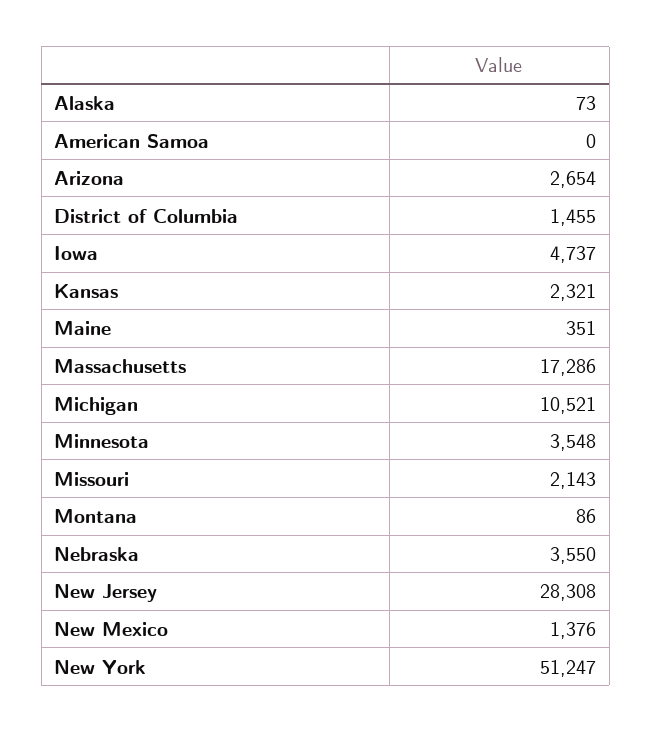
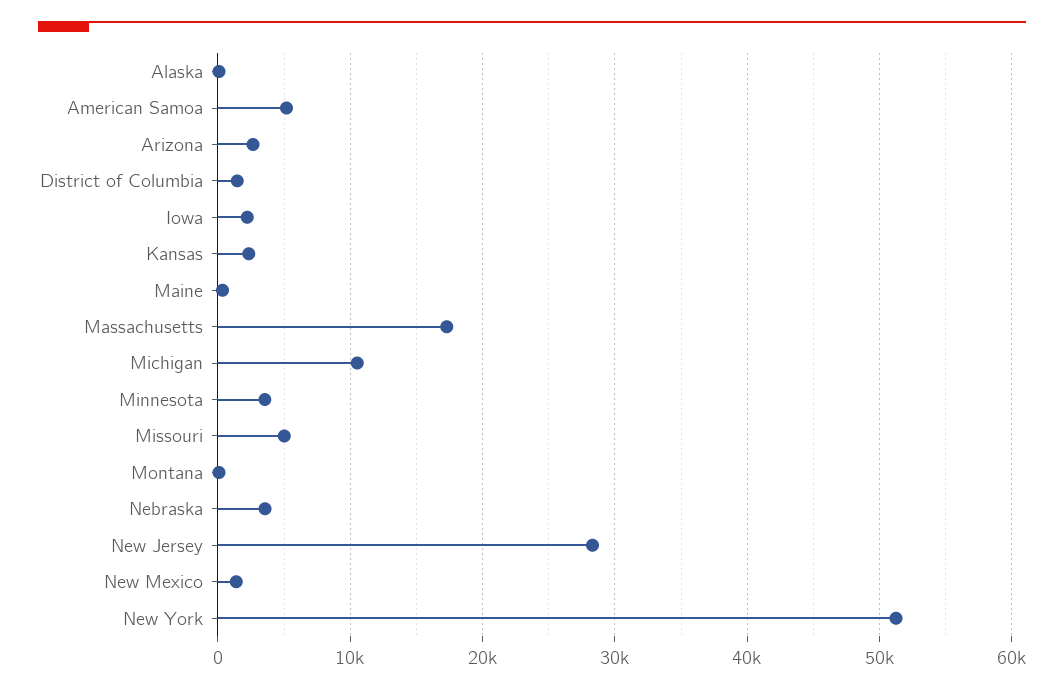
American Samoa: 0 -> 5000
Iowa: 4737 -> 2000
Missouri: 2143 -> 5000

